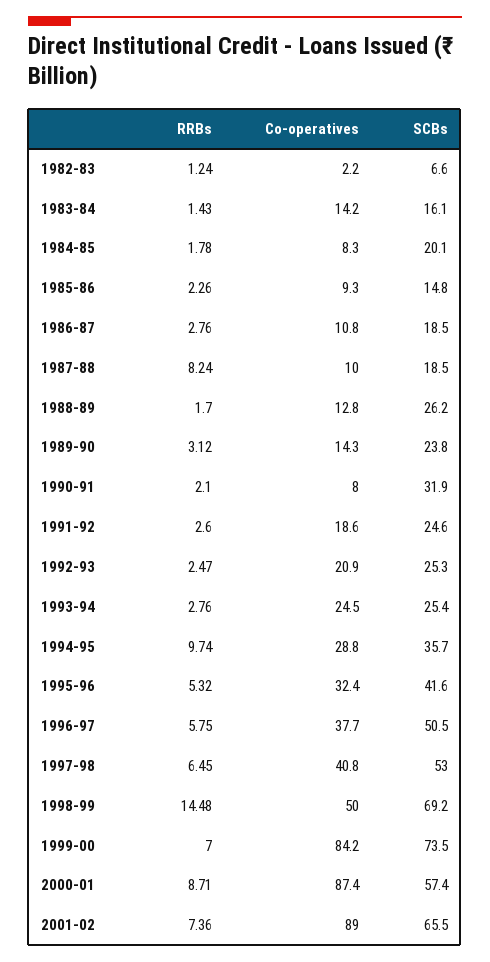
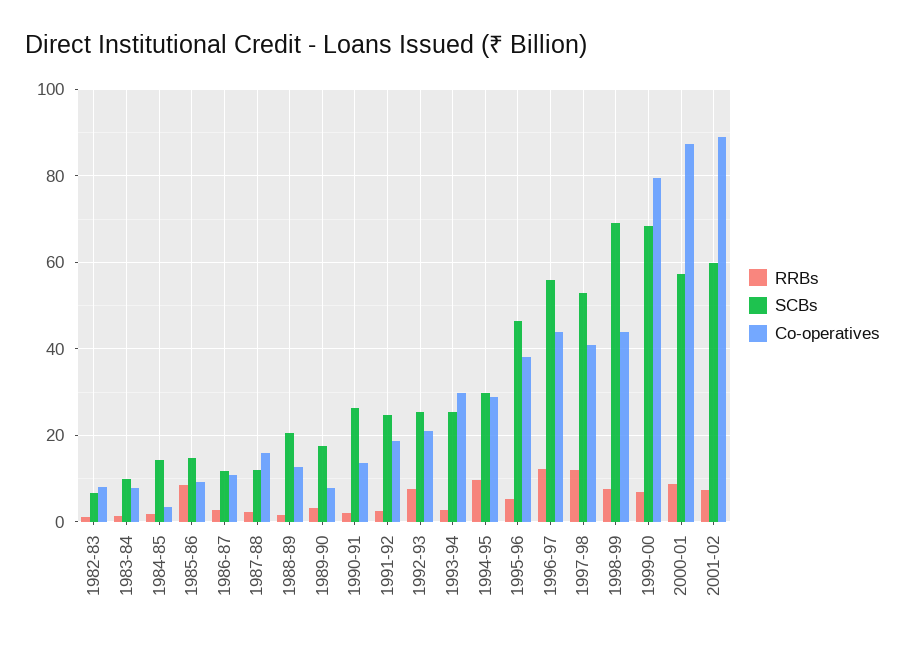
Co-operatives, 1982-83: 2.2 -> 8
Co-operatives, 1983-84: 14.2 -> 8
SCBs, 1983-84: 16.1 -> 10
Co-operatives, 1984-85: 8.3 -> 4
SCBs, 1984-85: 20.1 -> 14
RRBs, 1985-86: 2.26 -> 8
SCBs, 1986-87: 18.5 -> 12
RRBs, 1987-88: 8.24 -> 2
Co-operatives, 1987-88: 10 -> 16
SCBs, 1987-88: 18.5 -> 12
SCBs, 1988-89: 26.2 -> 20
Co-operatives, 1989-90: 14.3 -> 8
SCBs, 1989-90: 23.8 -> 18
Co-operatives, 1990-91: 8 -> 14
SCBs, 1990-91: 31.9 -> 26
RRBs, 1992-93: 2.47 -> 8
Co-operatives, 1993-94: 24.5 -> 30
SCBs, 1994-95: 35.7 -> 30
Co-operatives, 1995-96: 32.4 -> 38
SCBs, 1995-96: 41.6 -> 46
RRBs, 1996-97: 5.75 -> 12
Co-operatives, 1996-97: 37.7 -> 44
SCBs, 1996-97: 50.5 -> 56
RRBs, 1997-98: 6.45 -> 12
RRBs, 1998-99: 14.48 -> 8
Co-operatives, 1998-99: 50 -> 44
Co-operatives, 1999-00: 84.2 -> 80
SCBs, 1999-00: 73.5 -> 68
SCBs, 2001-02: 65.5 -> 60

